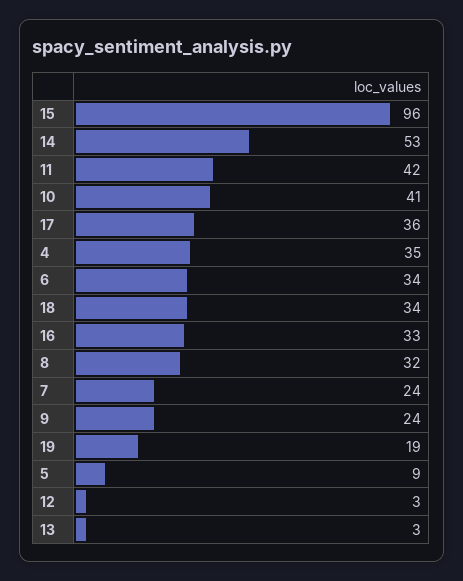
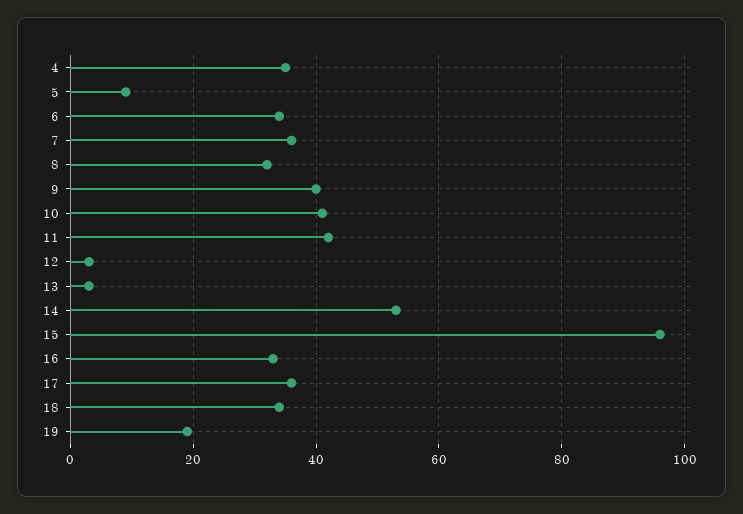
7: 24 -> 35
9: 24 -> 40

